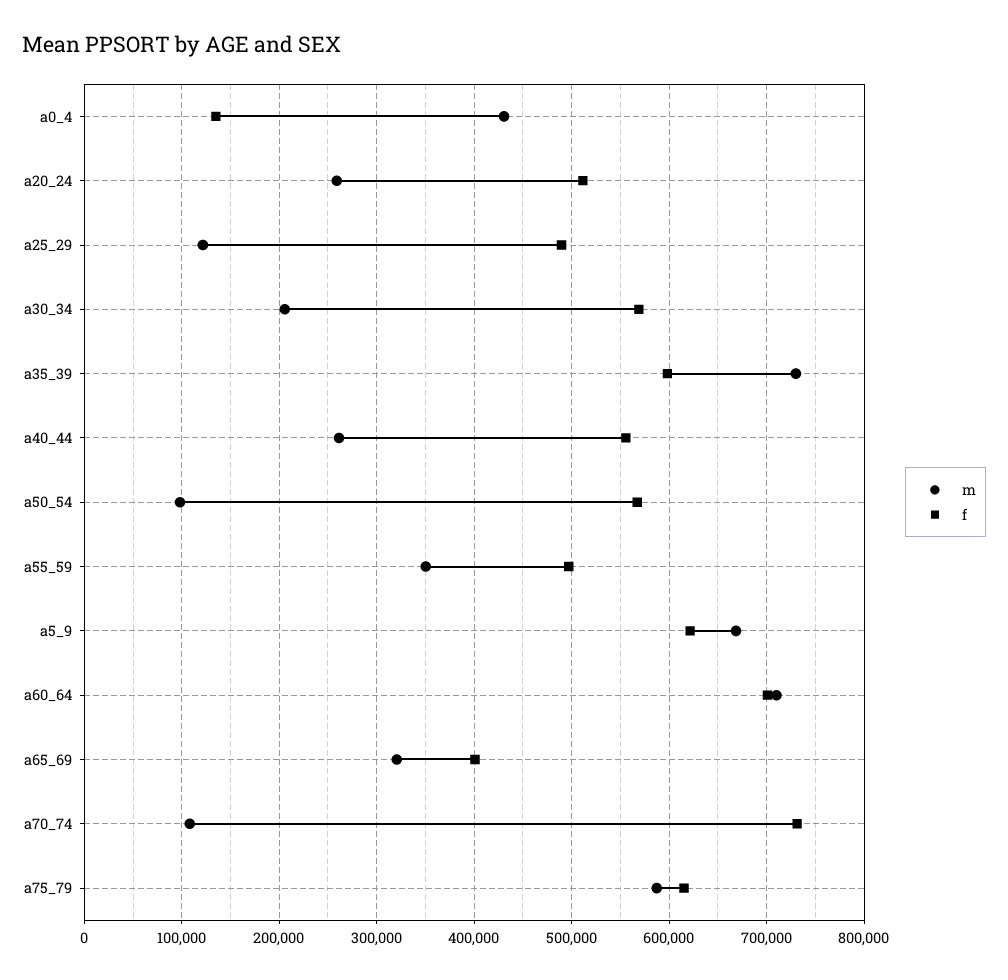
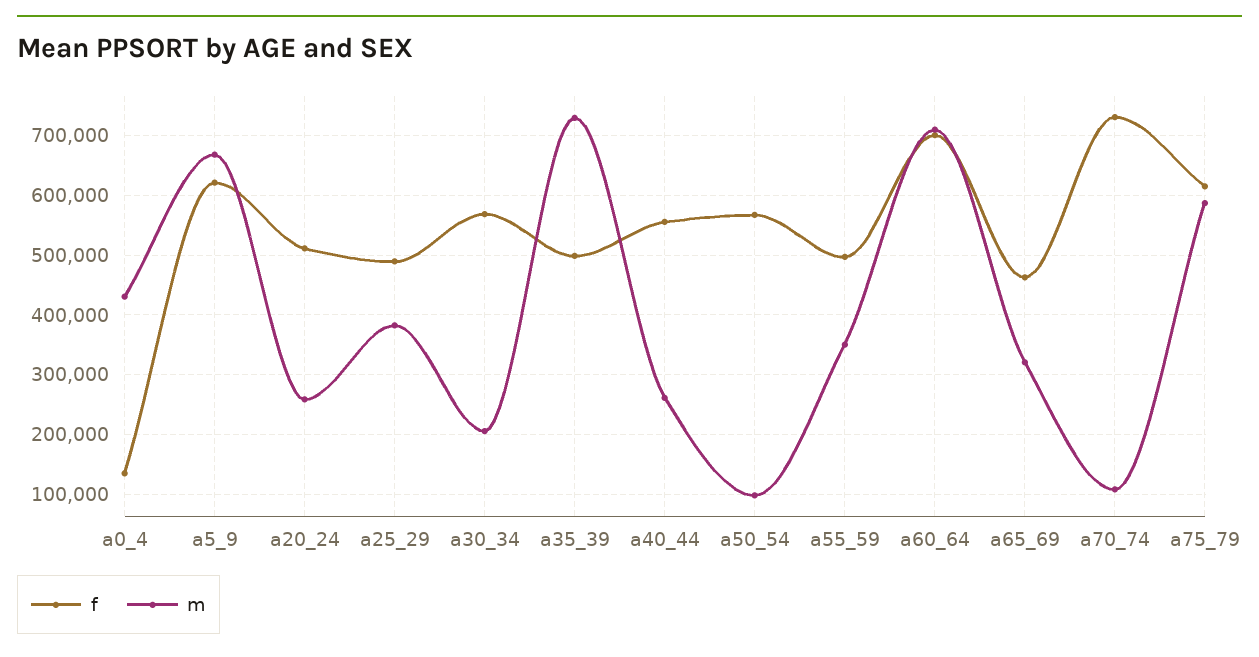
m, a25_29: 120000 -> 380000
f, a35_39: 600000 -> 500000
f, a65_69: 400000 -> 460000

